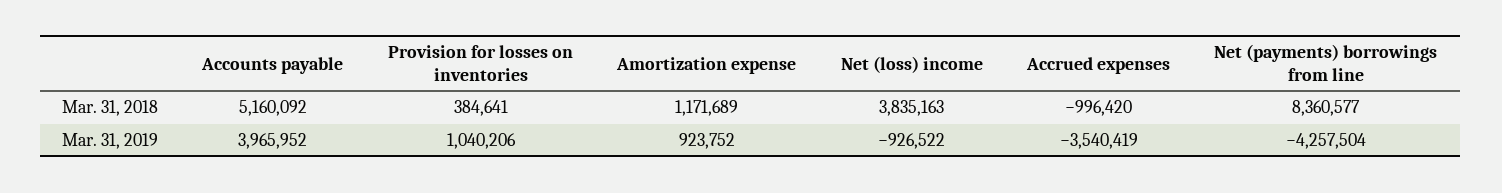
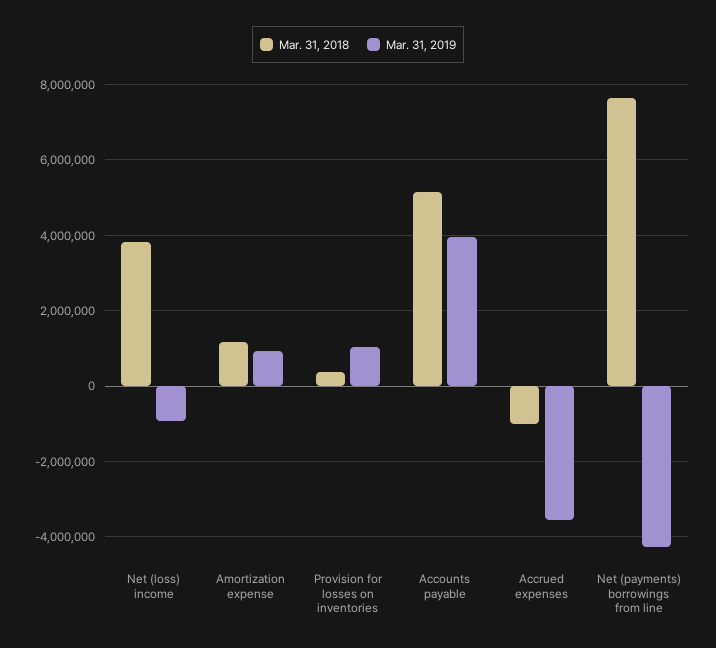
Mar. 31, 2018, Net (payments) borrowings from line: 8360577 -> 7600000

